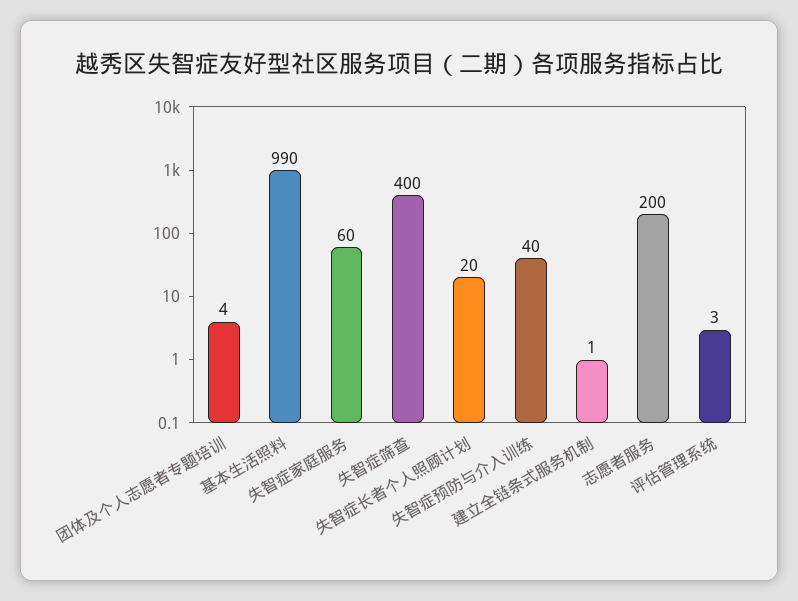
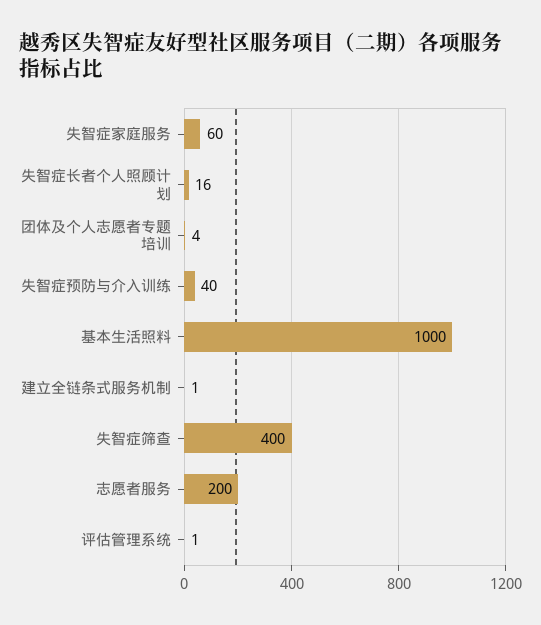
基本生活照料: 990 -> 1000
失智症长者个人照顾计划: 20 -> 16
评估管理系统: 3 -> 1

